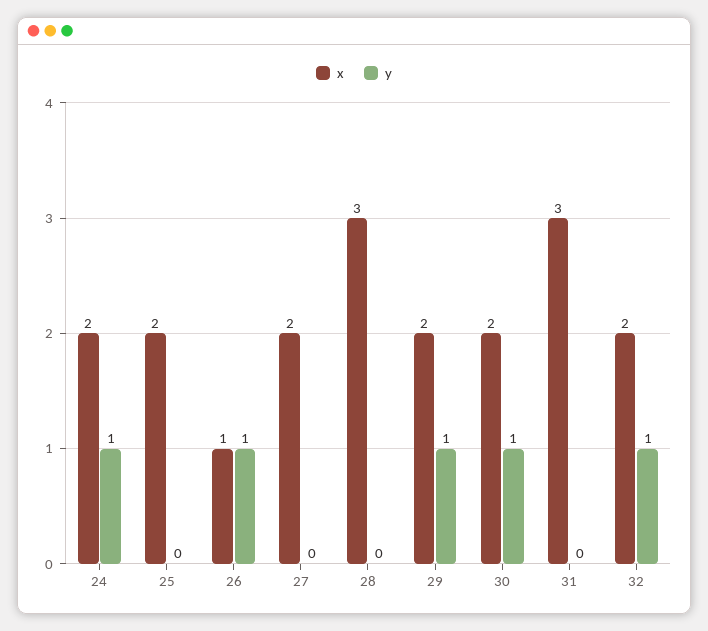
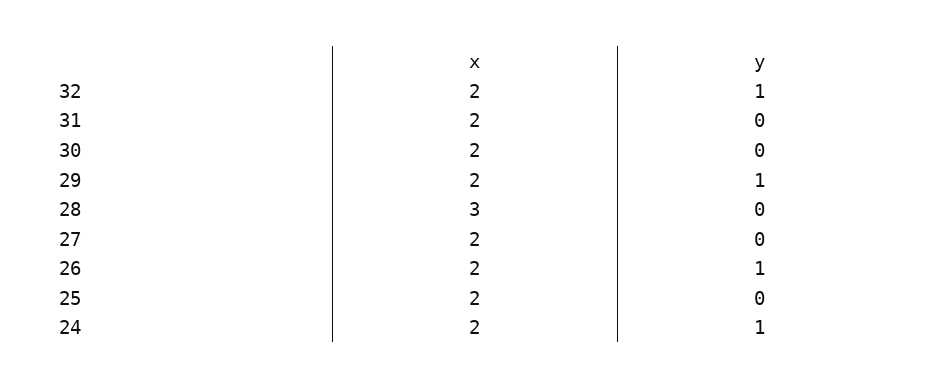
x, 26: 1 -> 2
y, 30: 1 -> 0
x, 31: 3 -> 2

